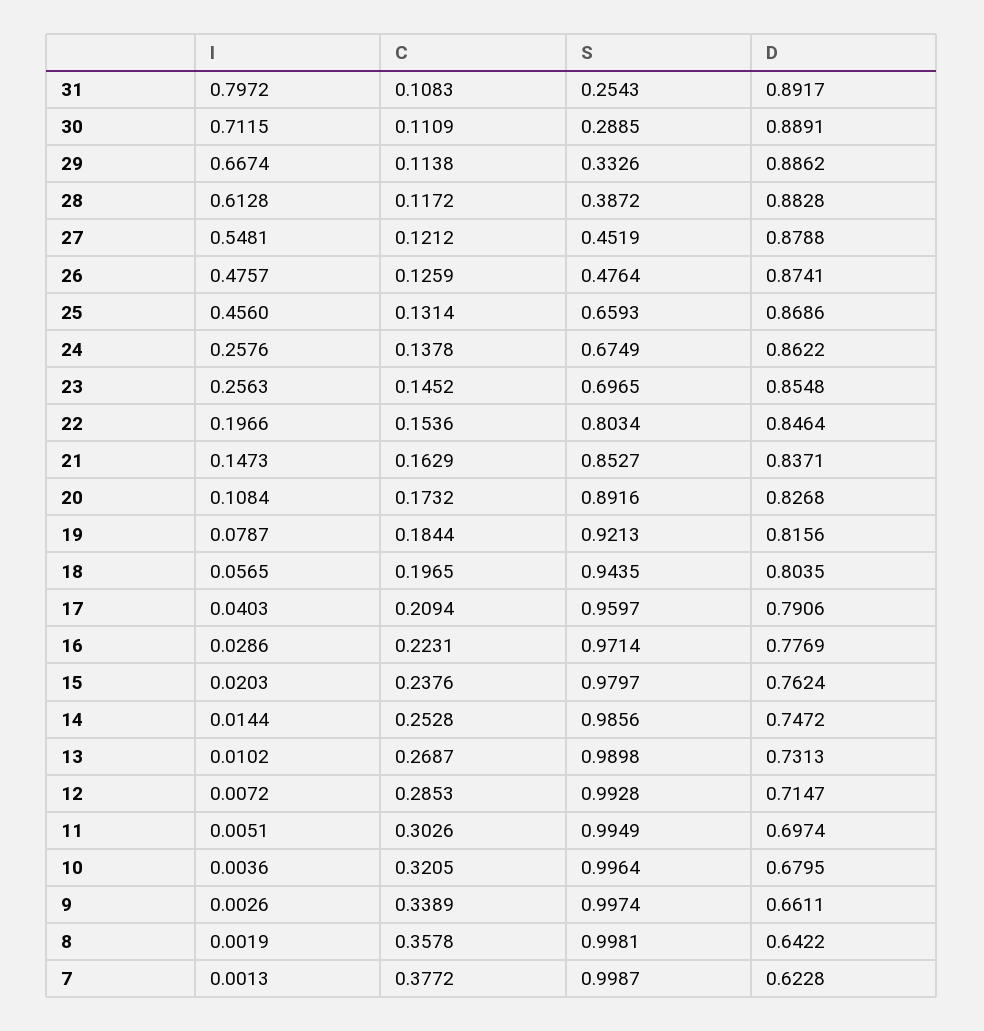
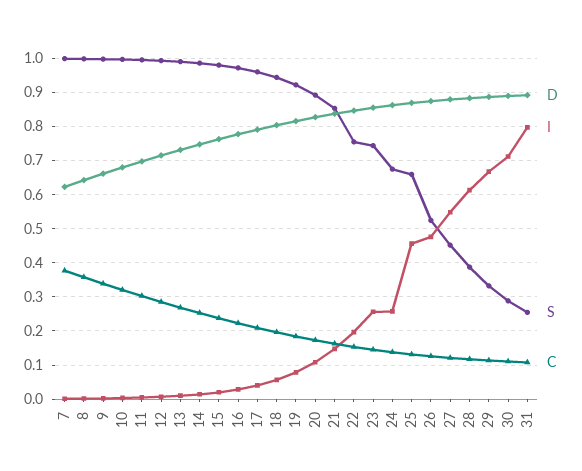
S, 26: 0.4764 -> 0.52
S, 23: 0.6965 -> 0.74
S, 22: 0.8034 -> 0.76

